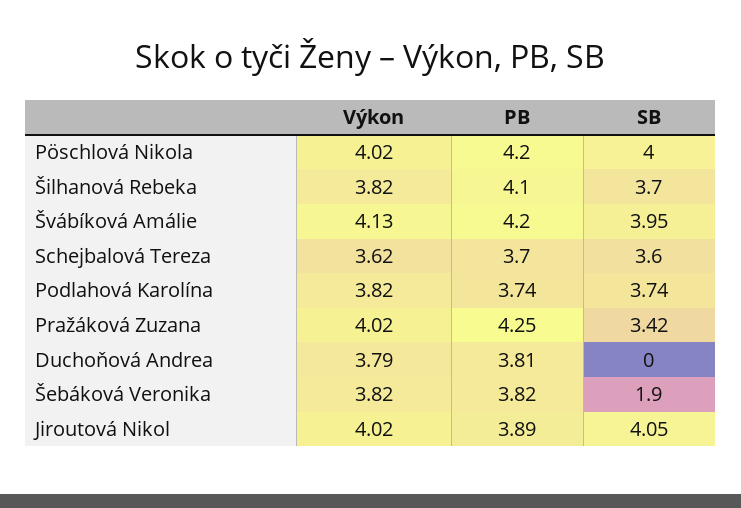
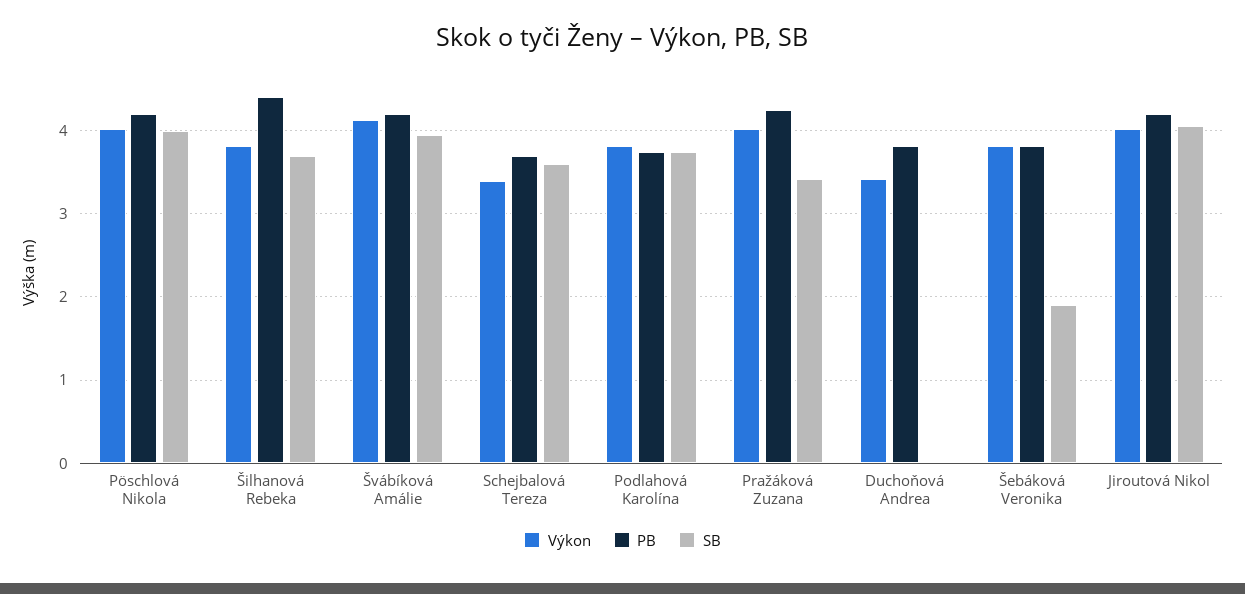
PB, Šilhanová Rebeka: 4.1 -> 4.4
Výkon, Schejbalová Tereza: 3.62 -> 3.4
Výkon, Duchoňová Andrea: 3.79 -> 3.4
PB, Jiroutová Nikol: 3.89 -> 4.2

